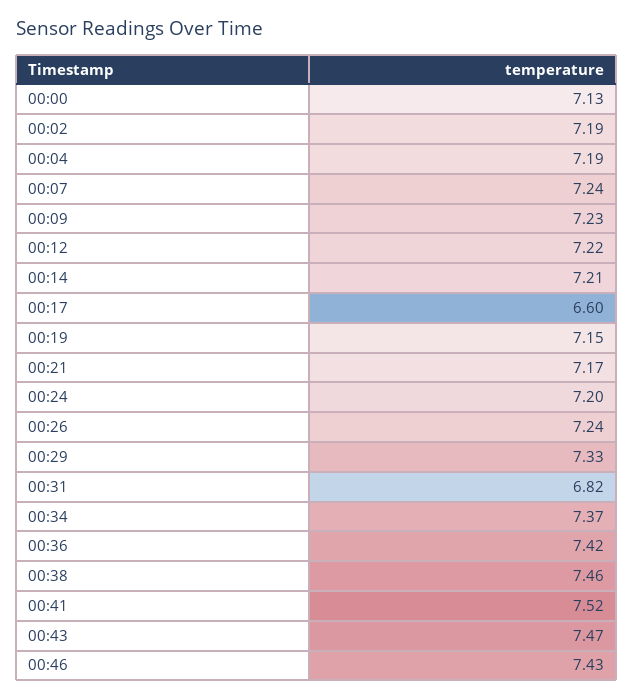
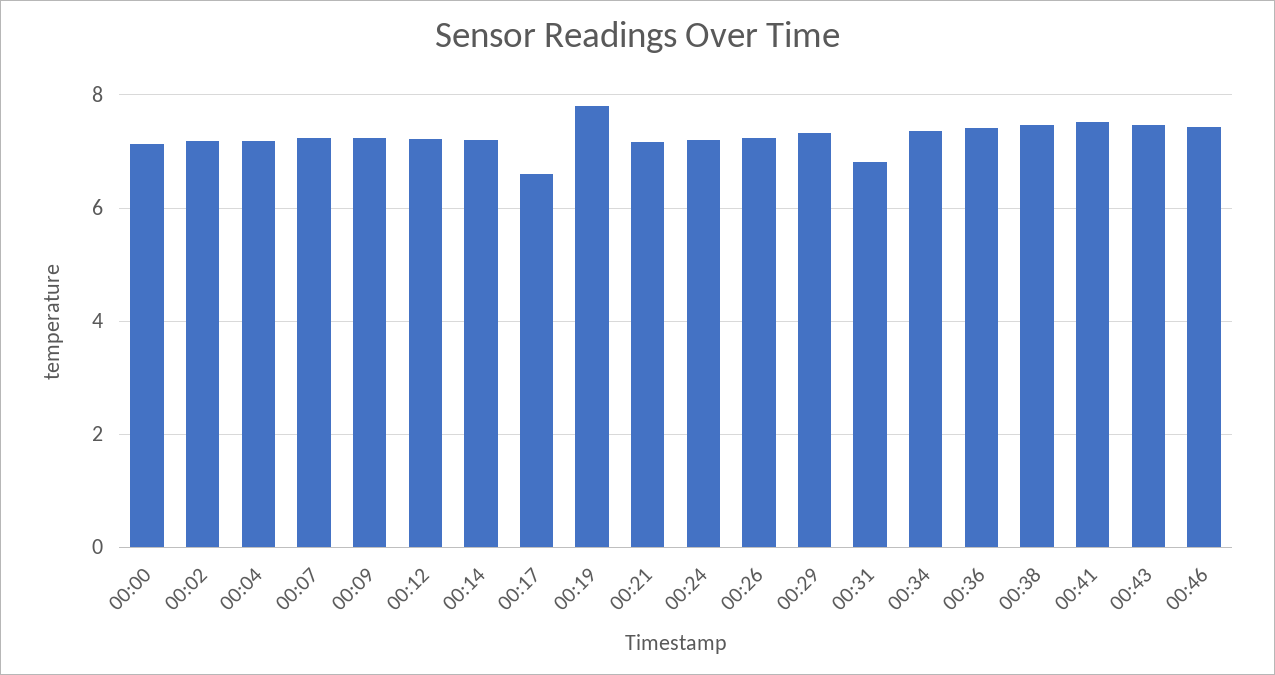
00:19: 7.15 -> 7.8

